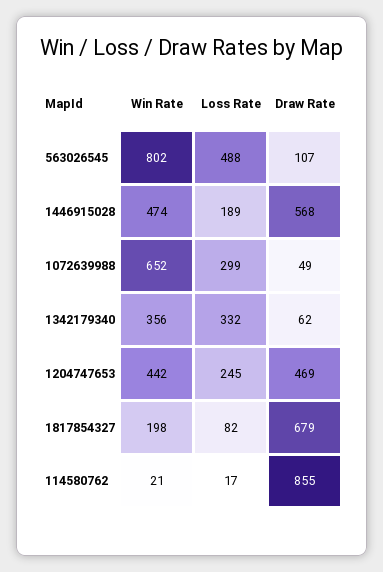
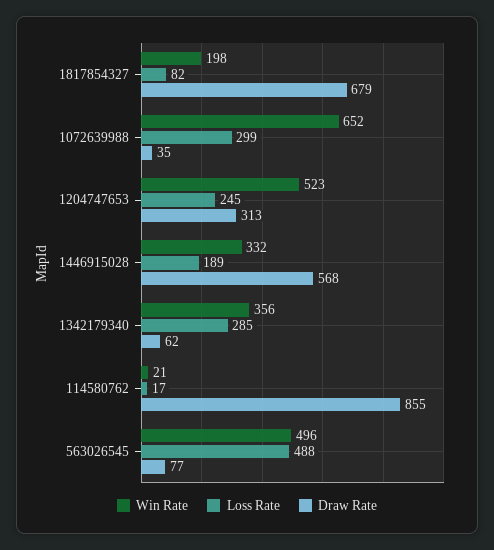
Win Rate, 563026545: 802 -> 496
Draw Rate, 563026545: 107 -> 77
Win Rate, 1446915028: 474 -> 332
Draw Rate, 1072639988: 49 -> 35
Loss Rate, 1342179340: 332 -> 285
Win Rate, 1204747653: 442 -> 523
Draw Rate, 1204747653: 469 -> 313

